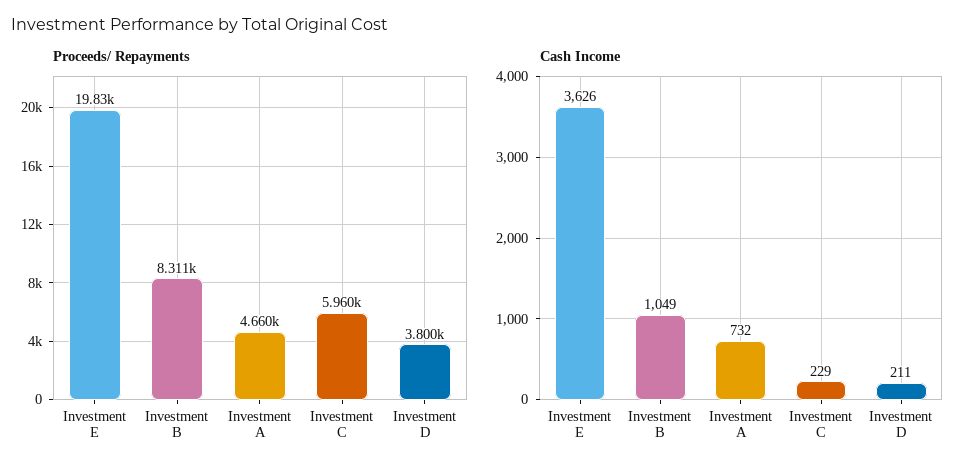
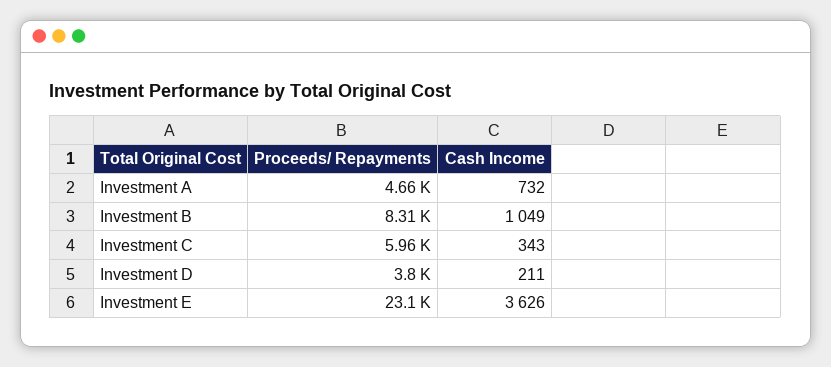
Proceeds/ Repayments, Investment E: 19830 -> 23100
Cash Income, Investment C: 229 -> 343

